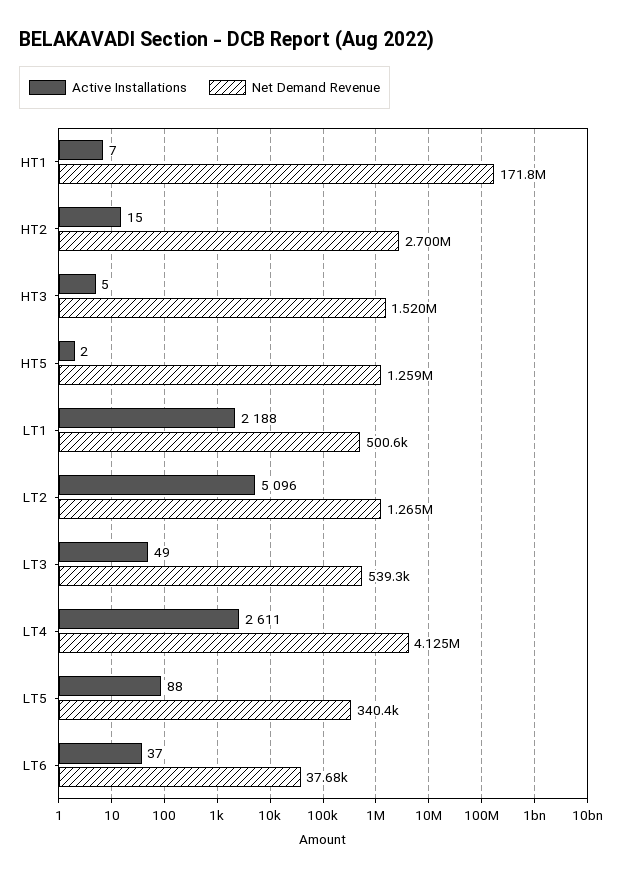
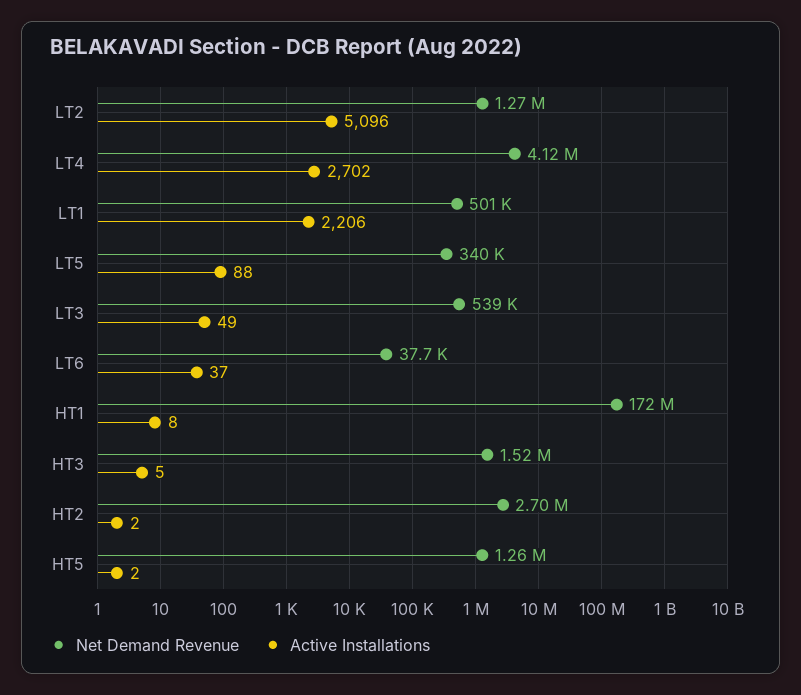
Active Installations, HT1: 7 -> 8
Active Installations, HT2: 15 -> 2
Active Installations, LT1: 2188 -> 2206
Active Installations, LT4: 2611 -> 2702

